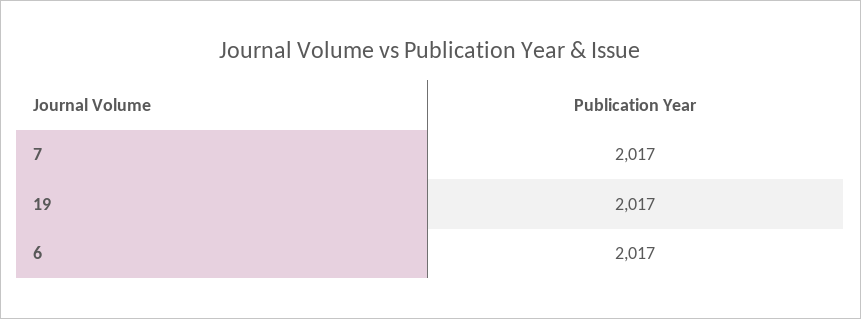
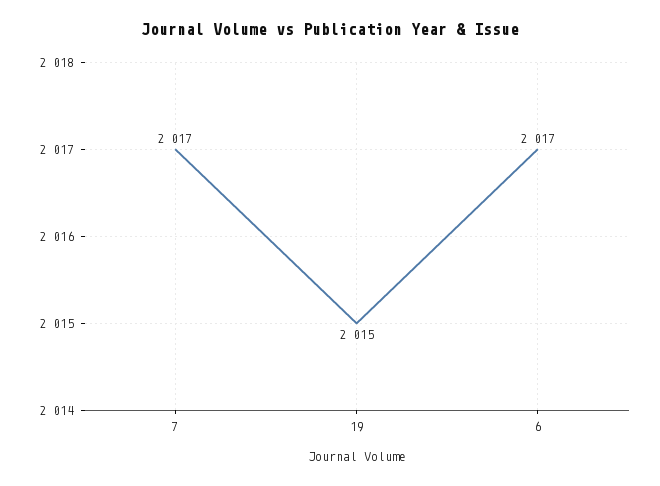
19: 2017 -> 2015

